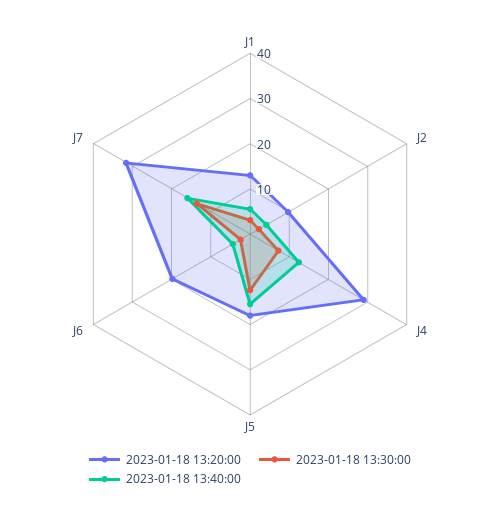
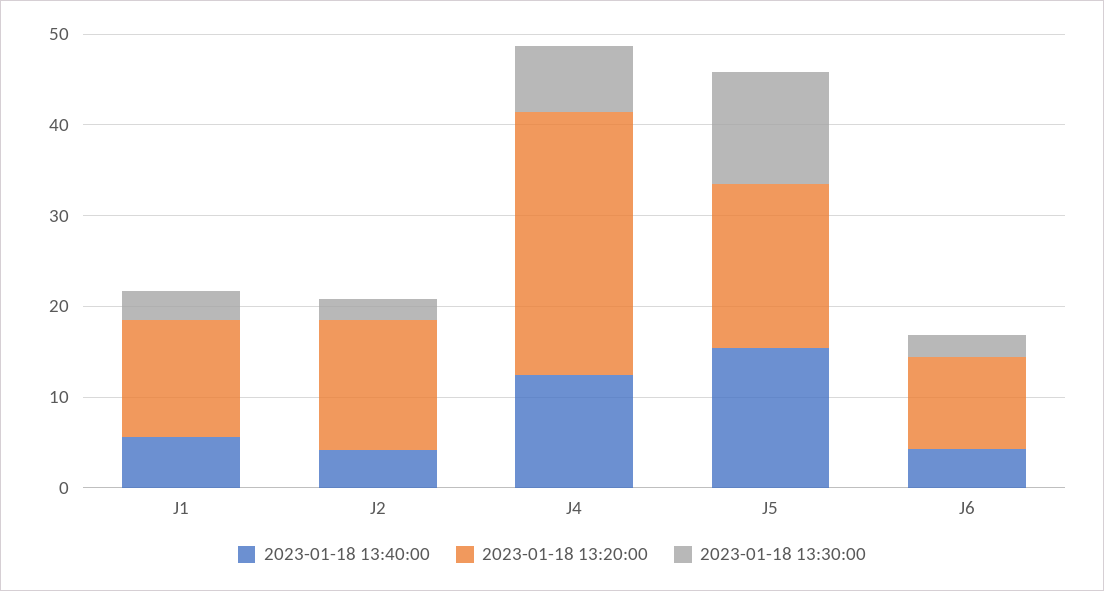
2023-01-18 13:20:00, J2: 10 -> 14
2023-01-18 13:20:00, J6: 20 -> 10
2023-01-18 13:20:00, J7: 32 -> none
2023-01-18 13:30:00, J7: 14 -> none
2023-01-18 13:40:00, J7: 16 -> none

